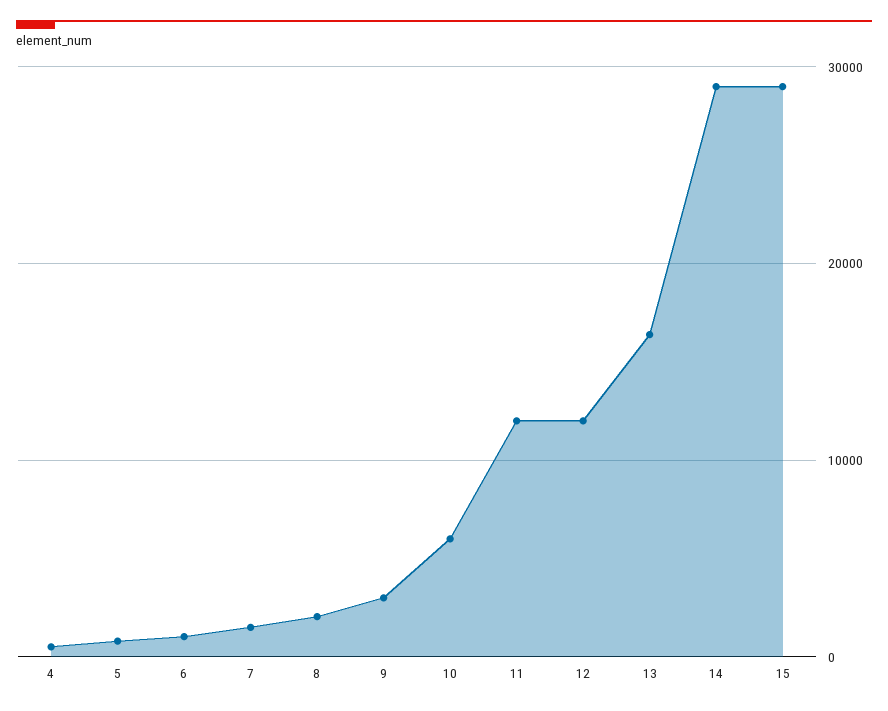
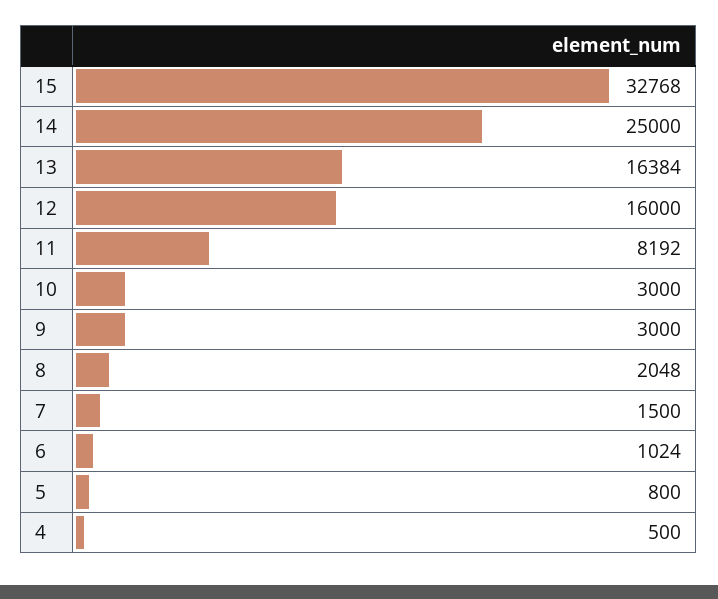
10: 6000 -> 3000
11: 12000 -> 8192
12: 12000 -> 16000
14: 29000 -> 25000
15: 29000 -> 32768

